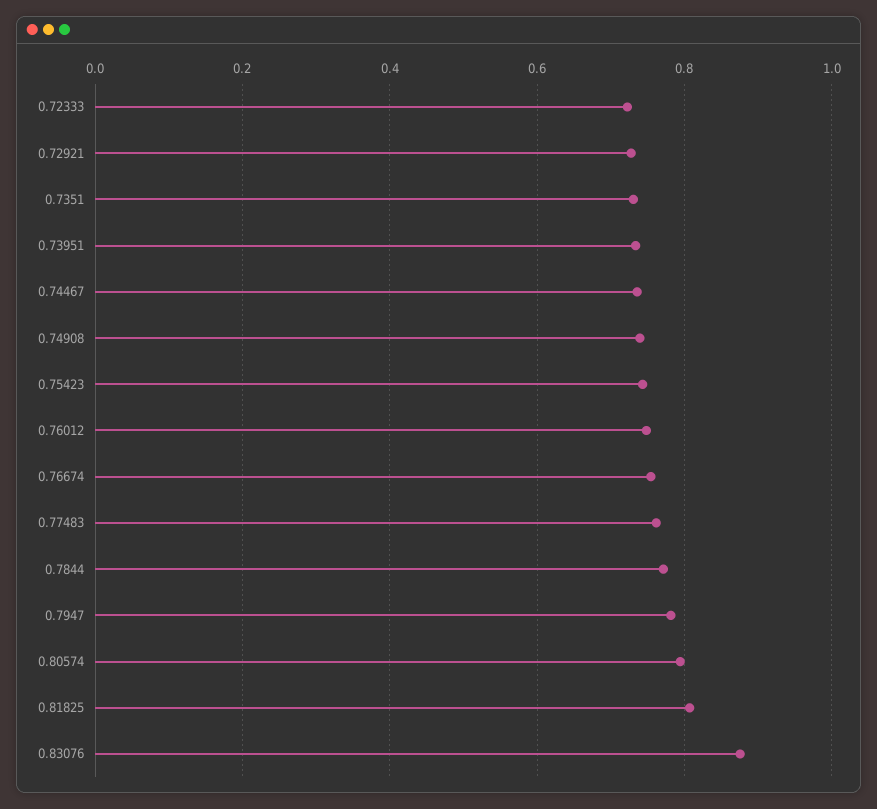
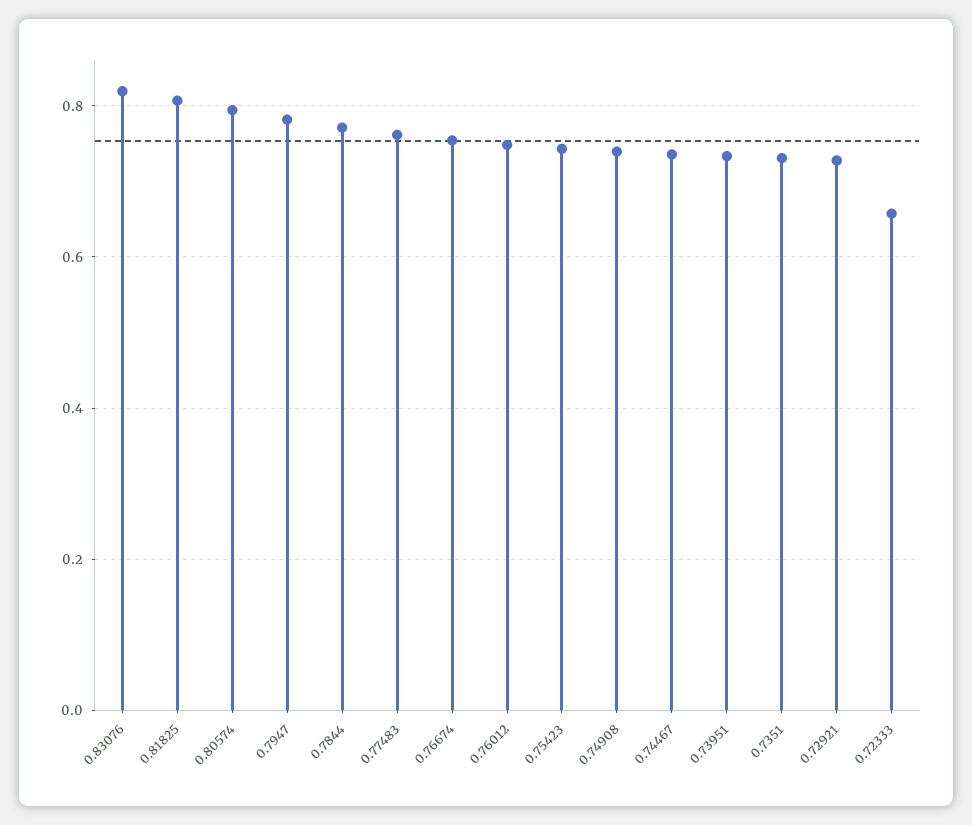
0.72333: 0.72 -> 0.66
0.83076: 0.88 -> 0.82

